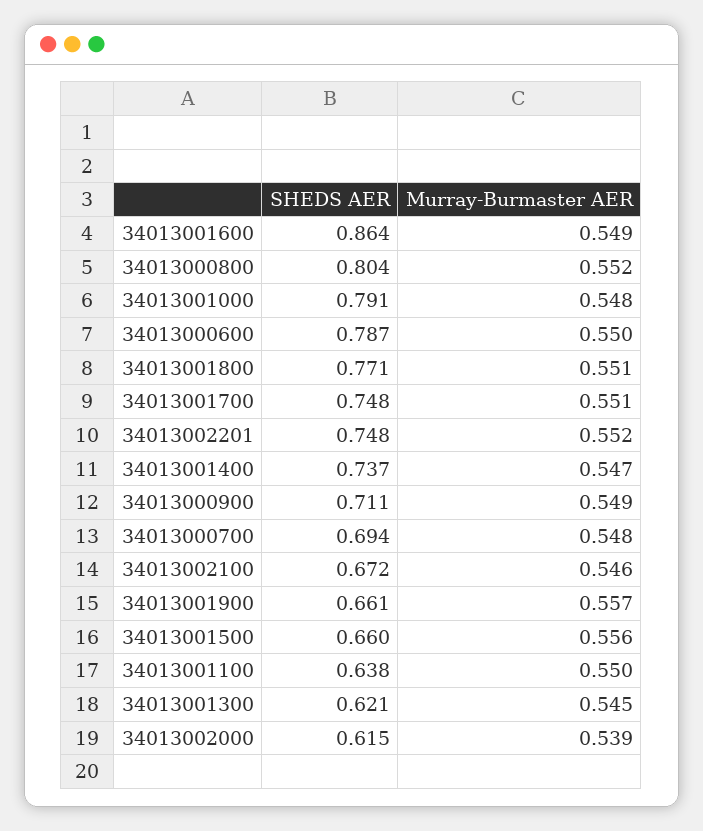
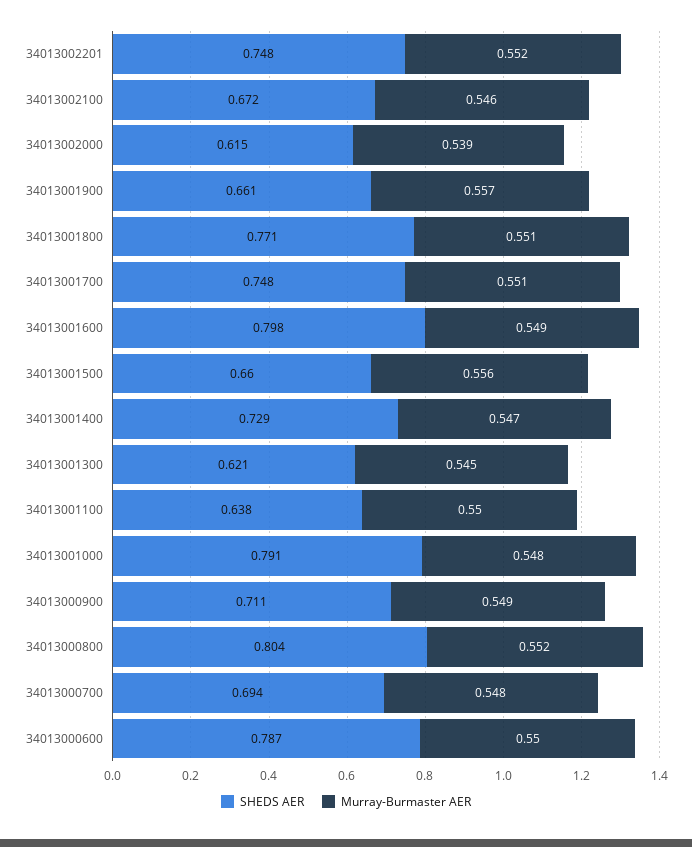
SHEDS AER, 34013001600: 0.864 -> 0.798
SHEDS AER, 34013001400: 0.737 -> 0.729

